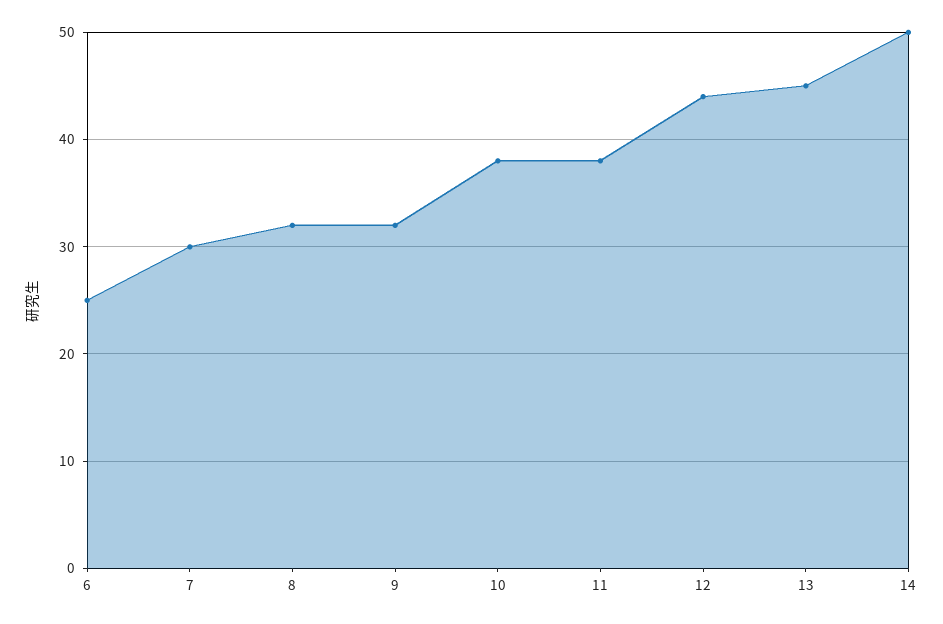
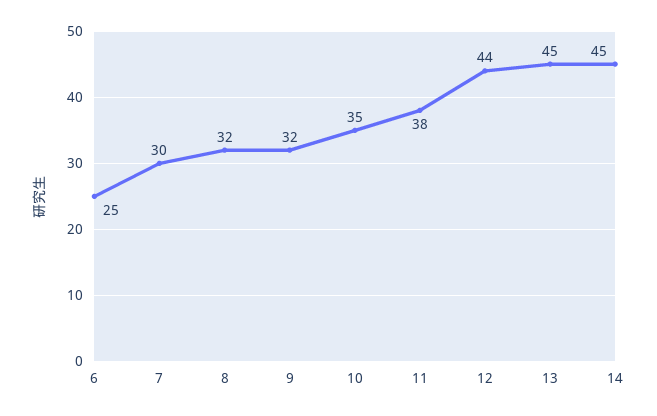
10: 38 -> 35
14: 50 -> 45

